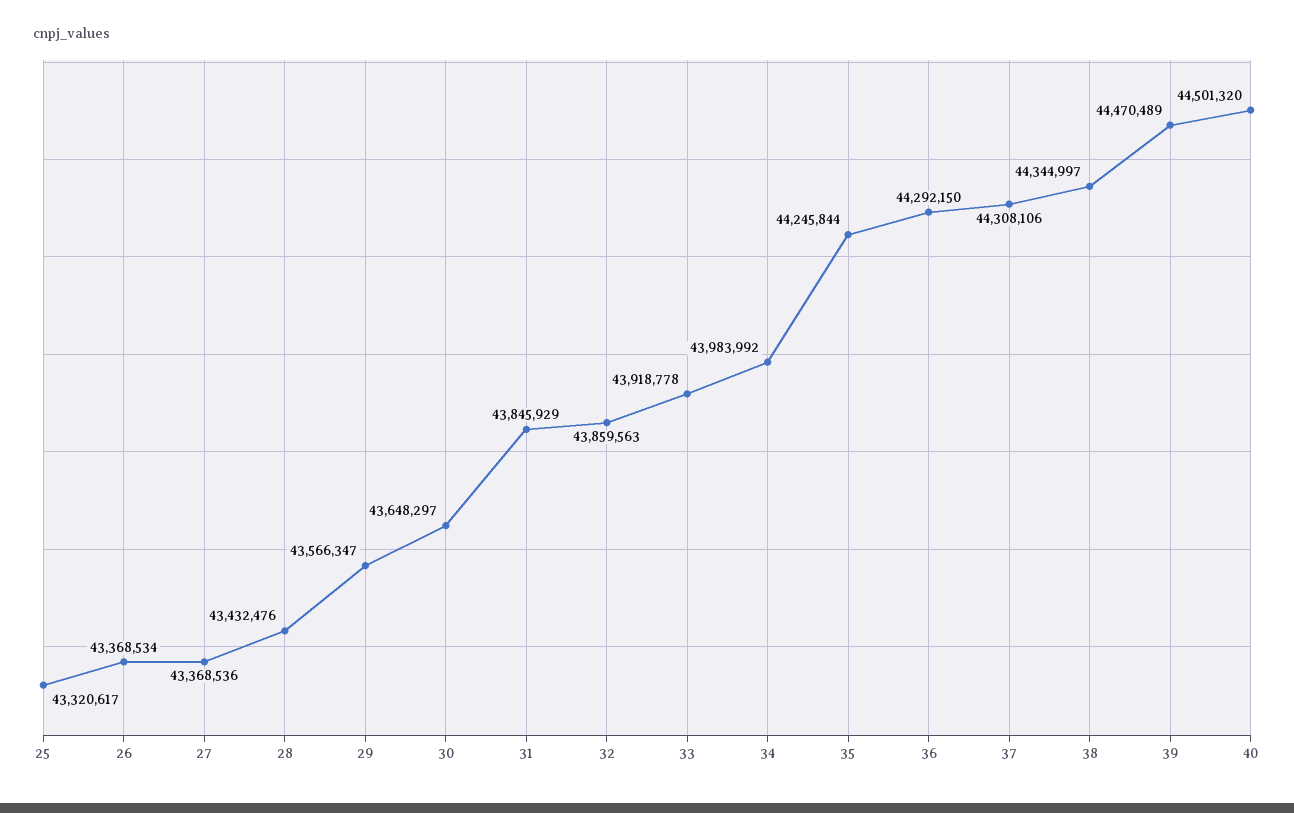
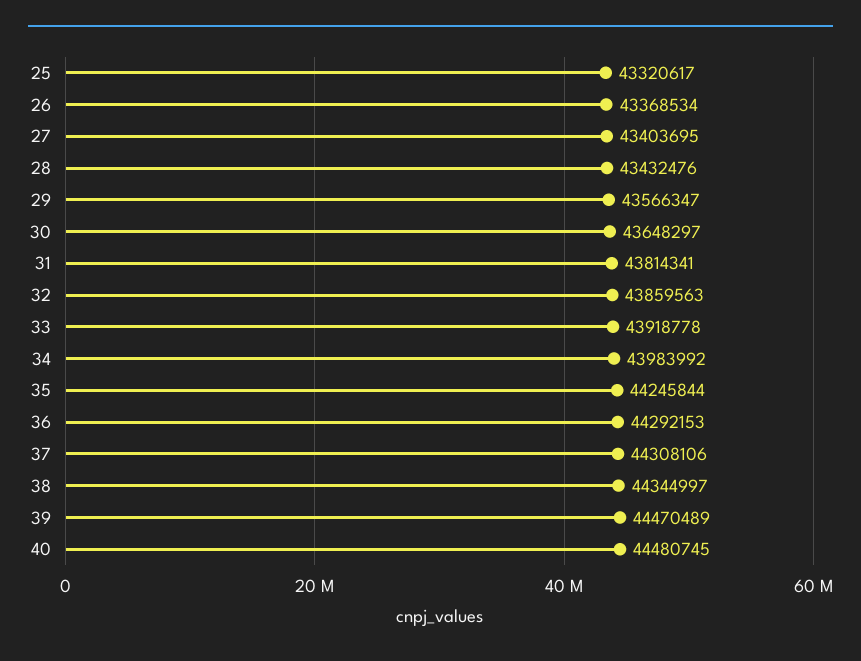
27: 43368536 -> 43403695
31: 43845929 -> 43814341
36: 44292150 -> 44292153
40: 44501320 -> 44480745

